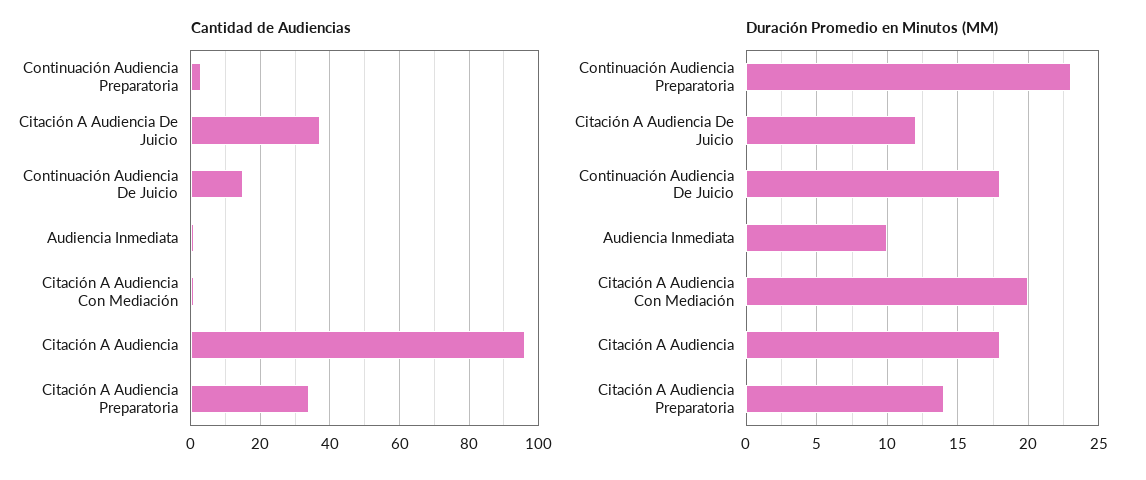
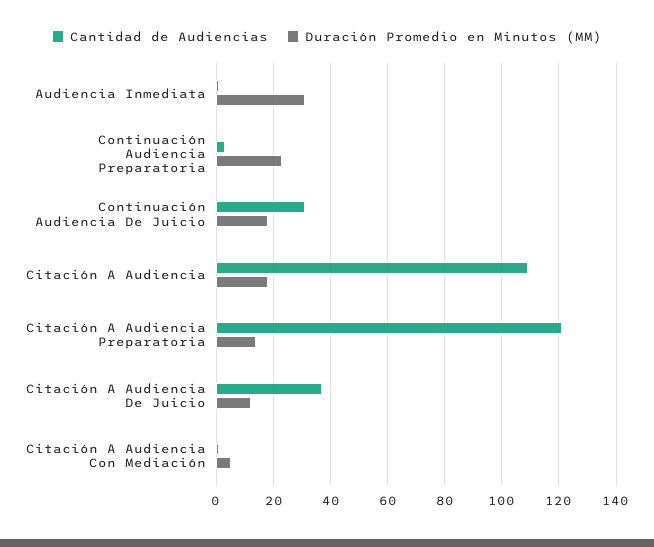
Cantidad de Audiencias, Continuación Audiencia De Juicio: 15 -> 30
Cantidad de Audiencias, Citación A Audiencia: 95 -> 110
Cantidad de Audiencias, Citación A Audiencia Preparatoria: 35 -> 120
Duración Promedio en Minutos (MM), Audiencia Inmediata: 10 -> 30
Duración Promedio en Minutos (MM), Citación A Audiencia Con Mediación: 20 -> 5

